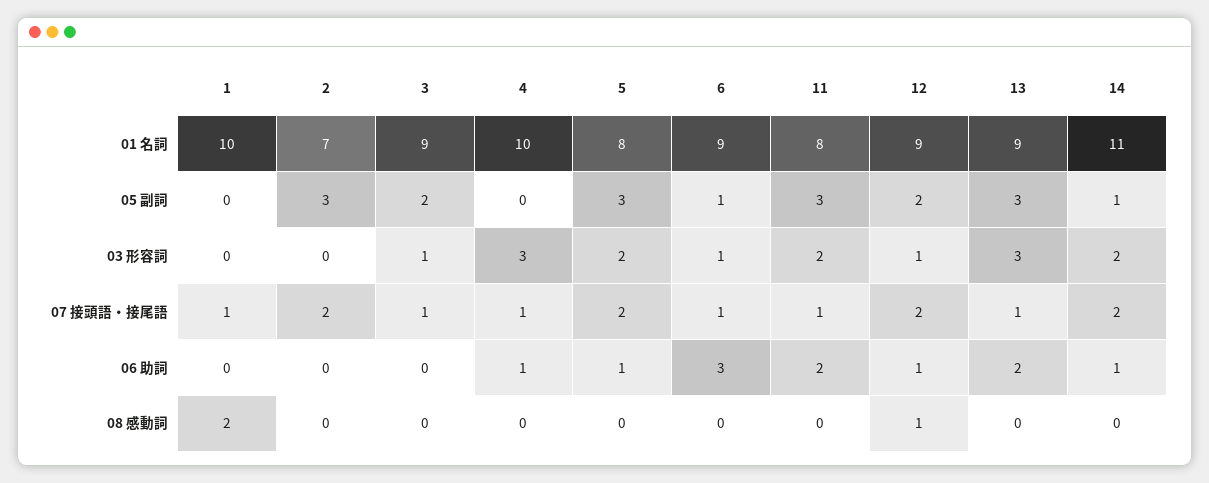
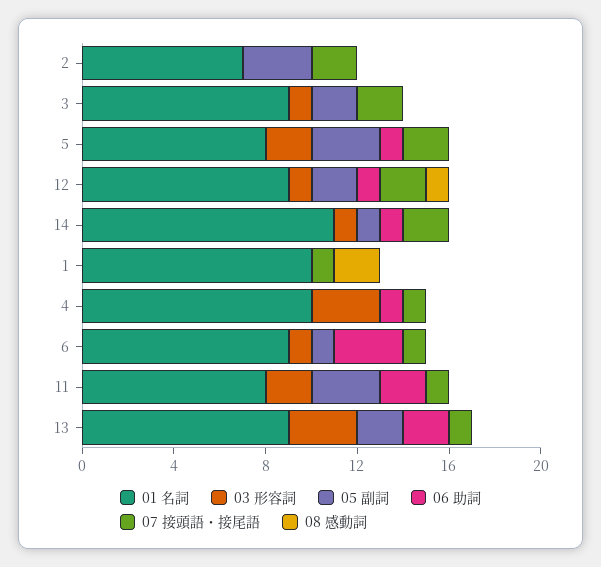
05 副詞, 13: 3 -> 2
03 形容詞, 14: 2 -> 1
07 接頭語・接尾語, 3: 1 -> 2

